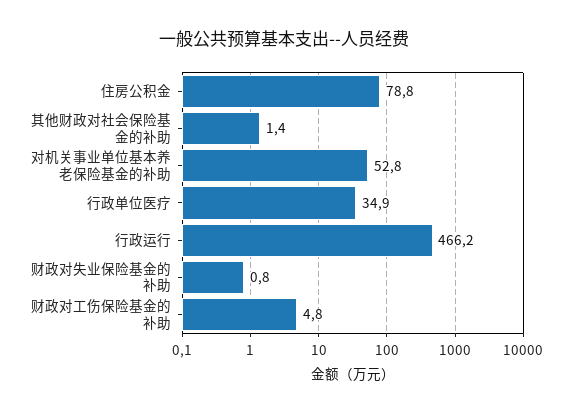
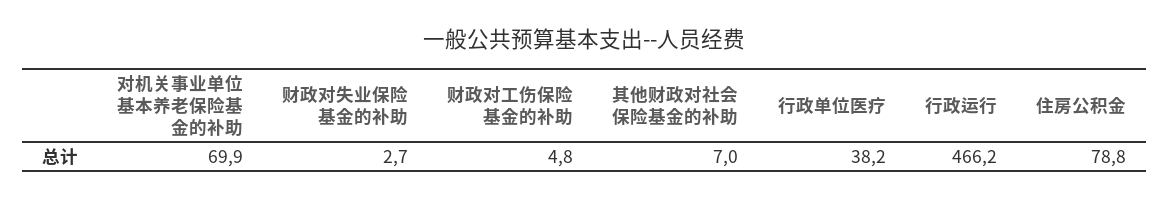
其他财政对社会保险基金的补助: 1.4 -> 7
对机关事业单位基本养老保险基金的补助: 52.8 -> 69.9
行政单位医疗: 34.9 -> 38.2
财政对失业保险基金的补助: 0.8 -> 2.7

